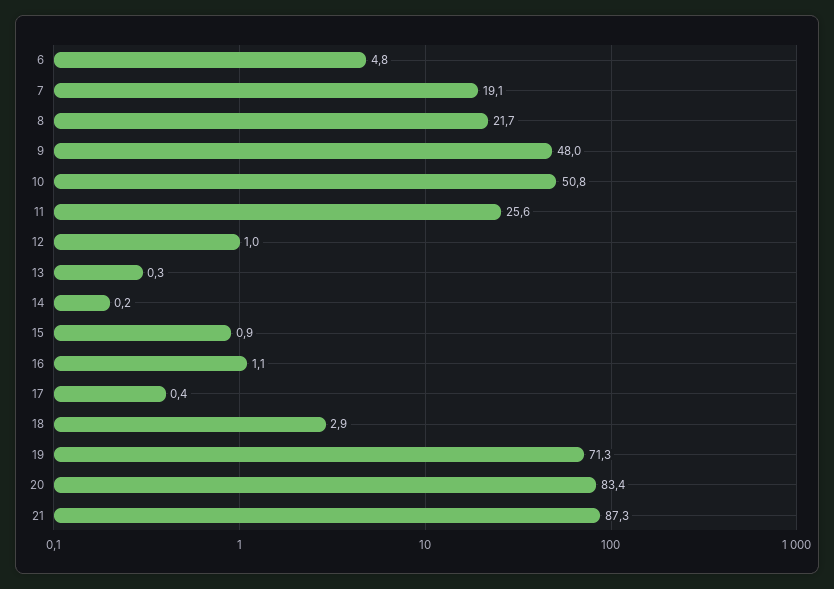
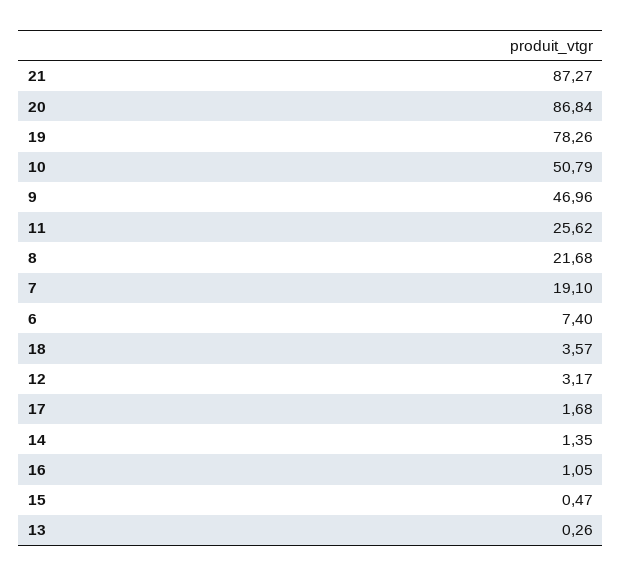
6: 4.8 -> 7.4
9: 48 -> 46.96
12: 1 -> 3.17
14: 0.2 -> 1.35
15: 0.9 -> 0.47
17: 0.4 -> 1.68
18: 2.9 -> 3.57
19: 71.3 -> 78.26
20: 83.4 -> 86.84

